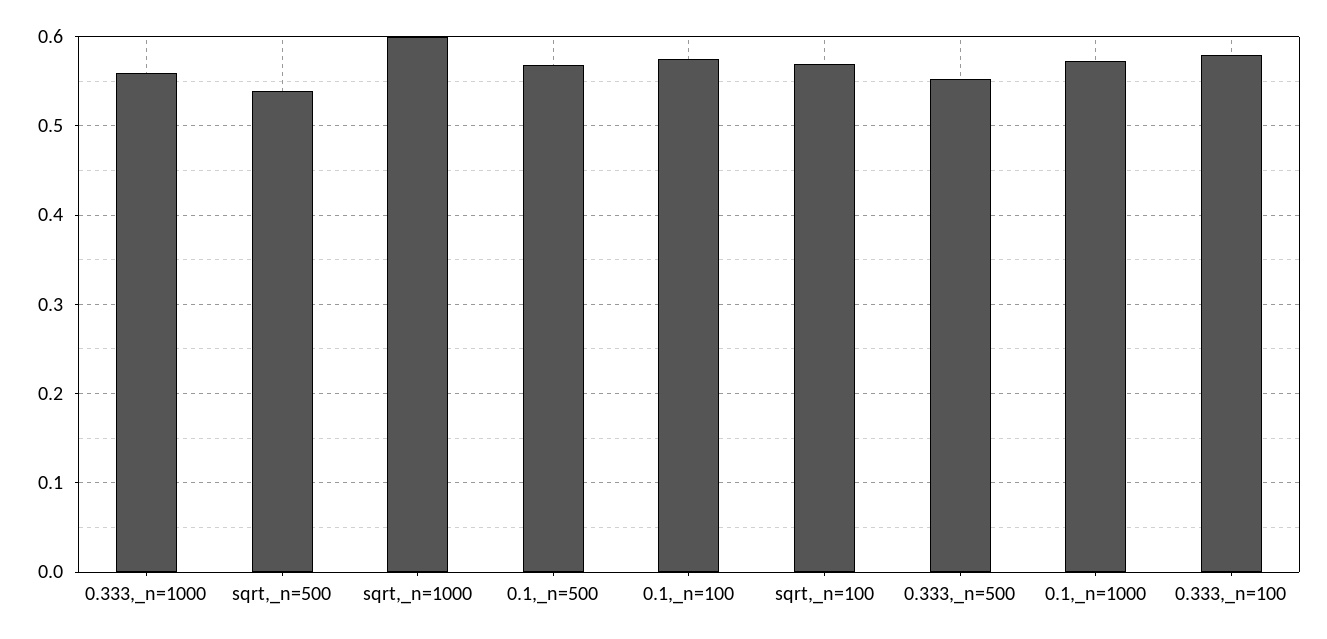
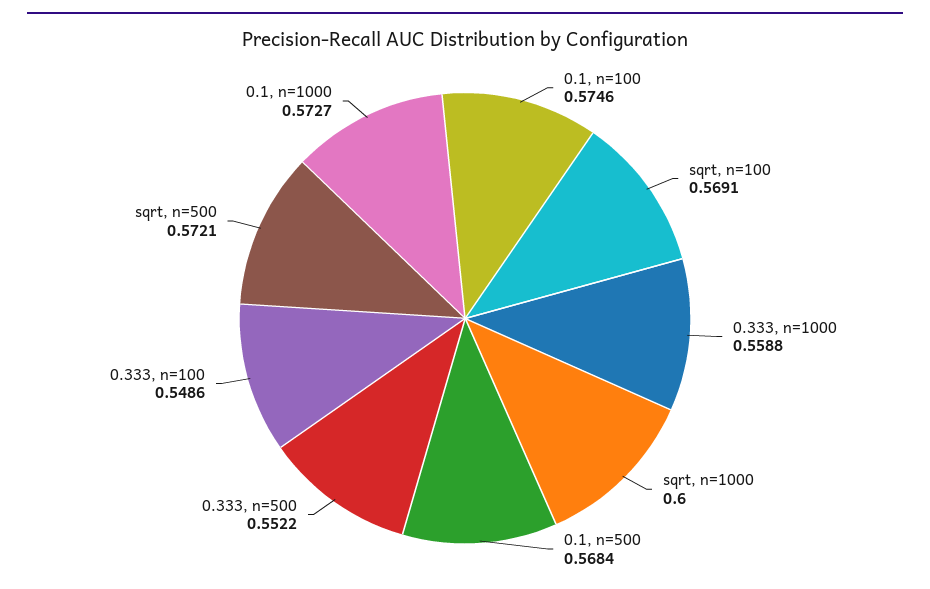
sqrt,_n=500: 0.54 -> 0.5721
0.333,_n=100: 0.58 -> 0.5486

